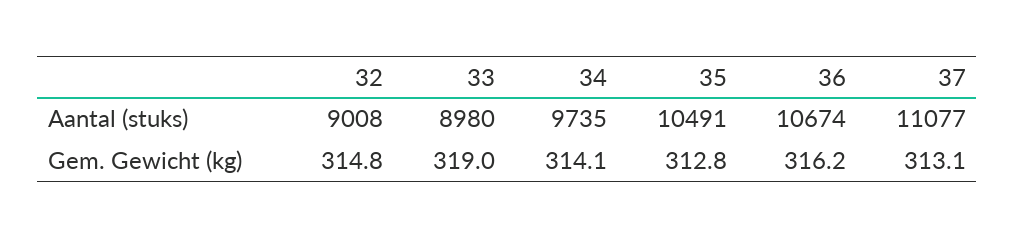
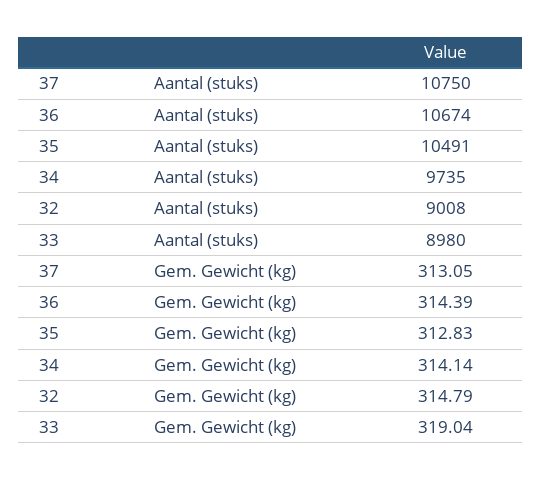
37, Aantal (stuks): 11077 -> 10750
36, Gem. Gewicht (kg): 316.2 -> 314.39

